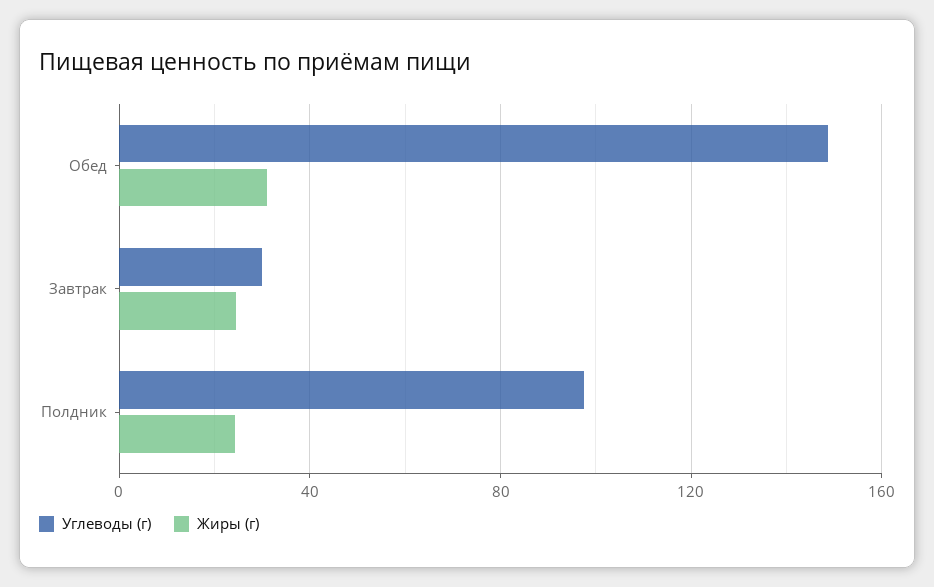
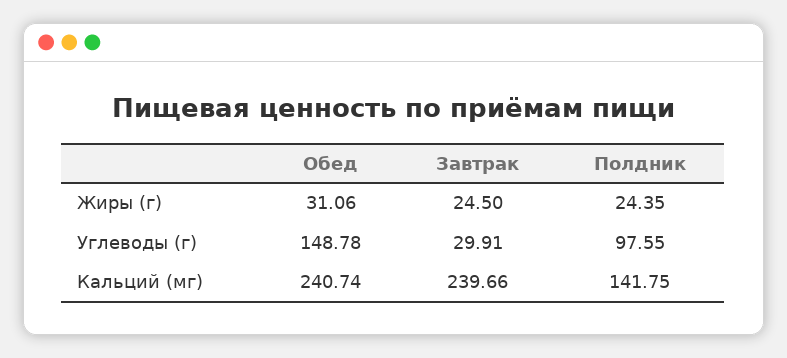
Кальций (мг), Обед: none -> 240.74
Кальций (мг), Завтрак: none -> 239.66
Кальций (мг), Полдник: none -> 141.75

